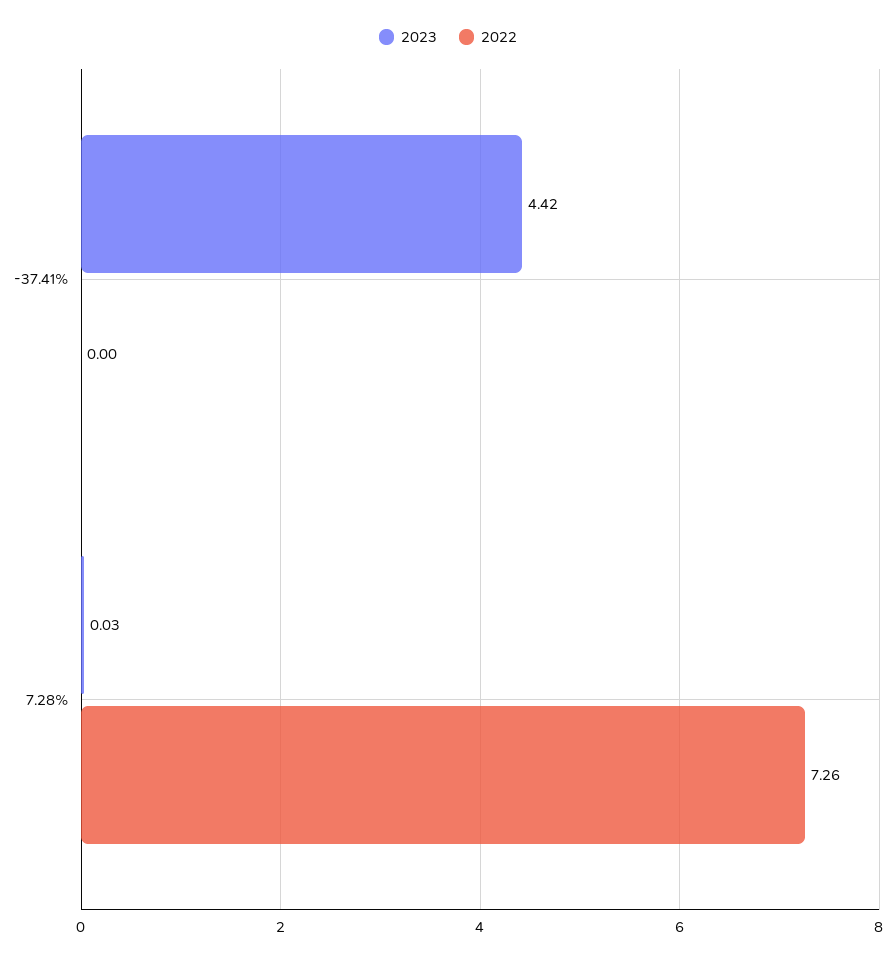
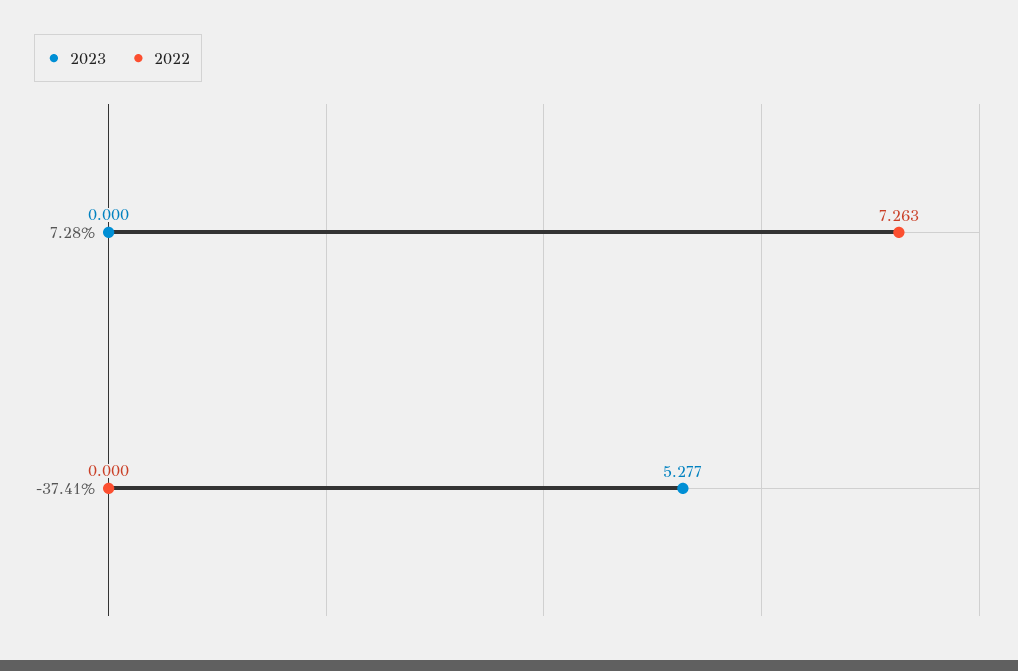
2023, -37.41%: 4.42 -> 5.277
2023, 7.28%: 0.03 -> 0

